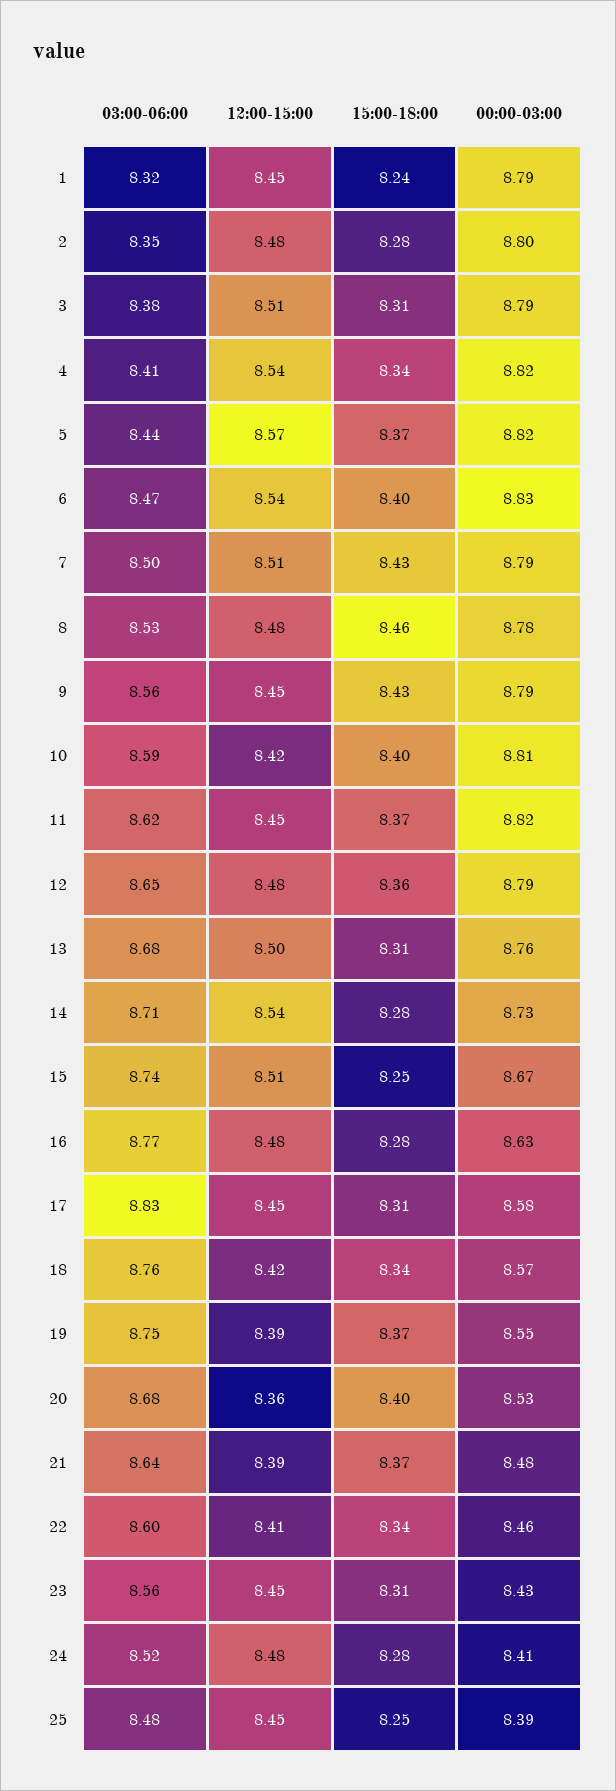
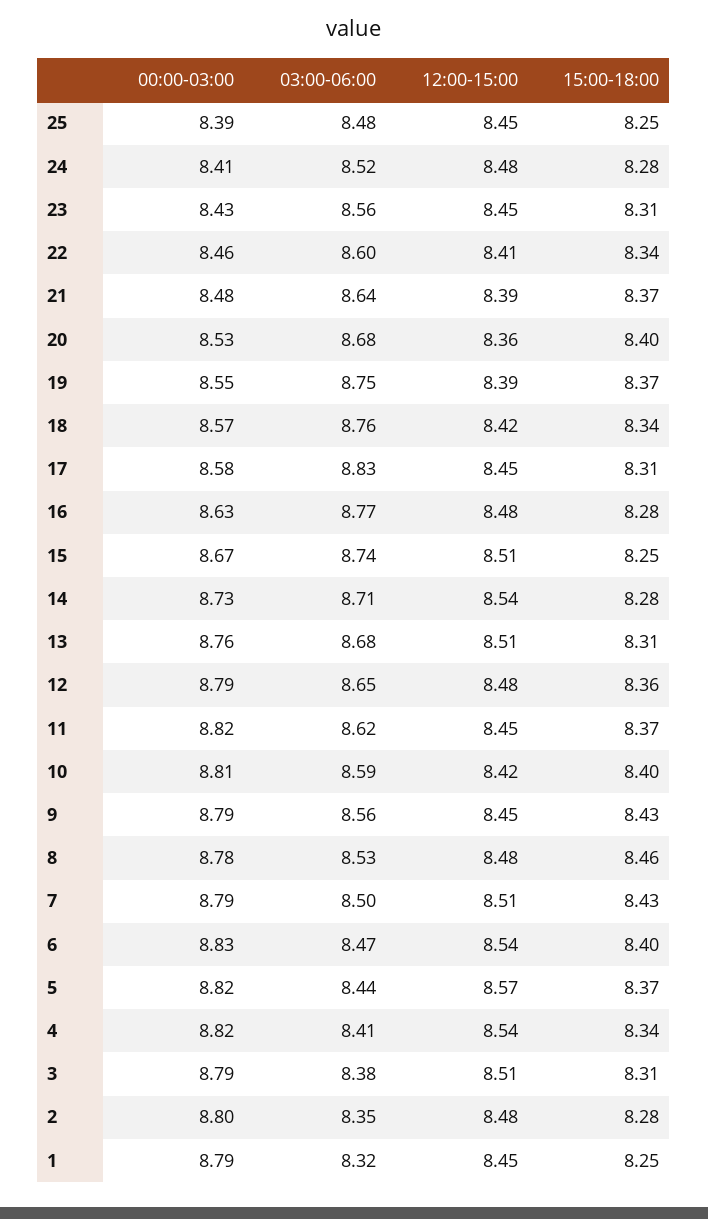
15:00-18:00, 1: 8.24 -> 8.25
12:00-15:00, 13: 8.5 -> 8.51

